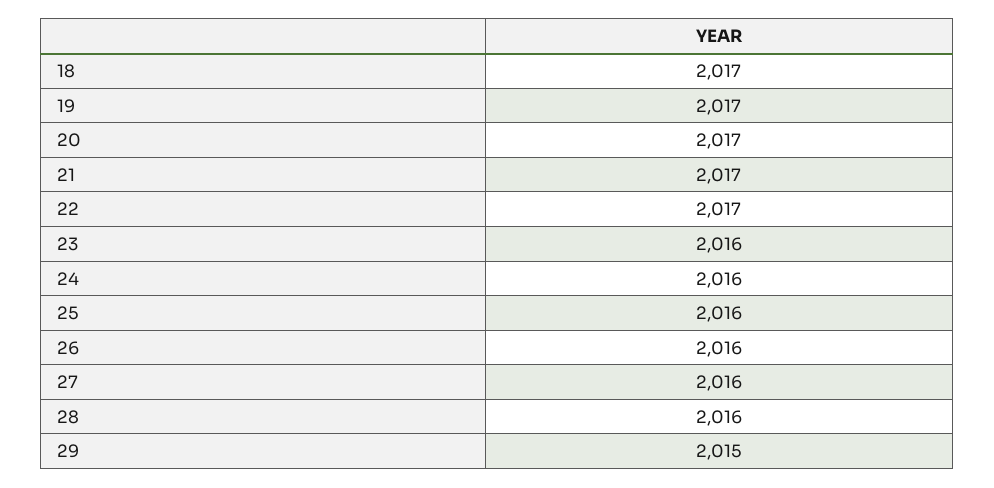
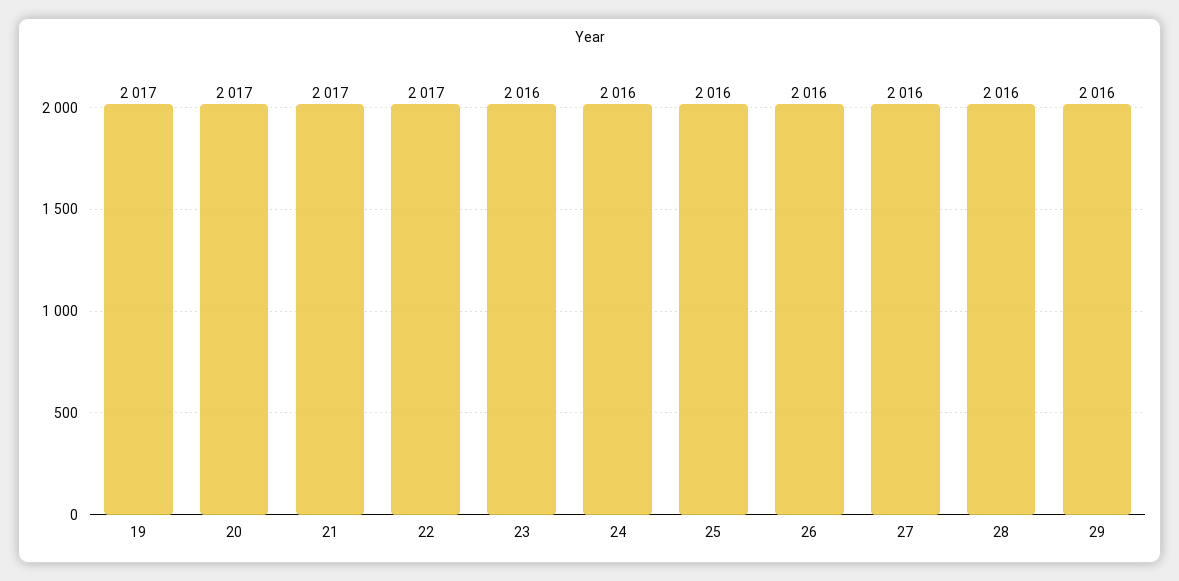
18: 2017 -> none
29: 2015 -> 2016

